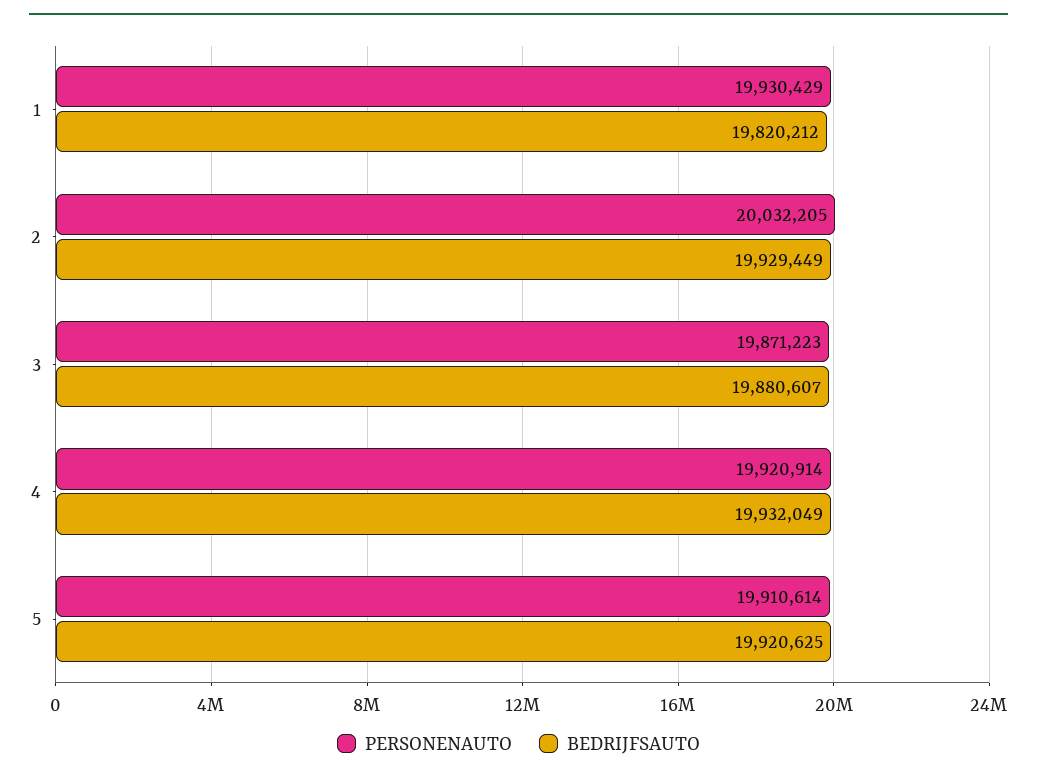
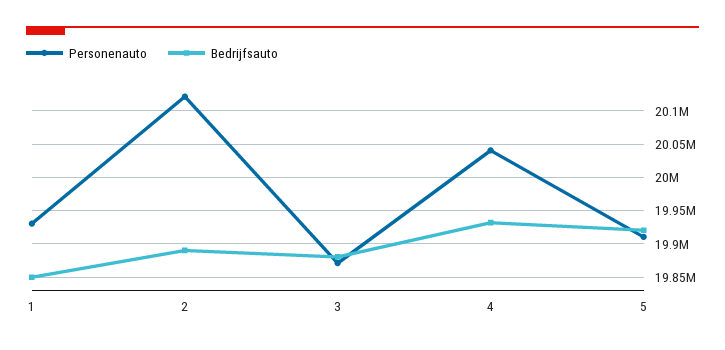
BEDRIJFSAUTO, 1: 19820212 -> 19850000
PERSONENAUTO, 2: 20032205 -> 20120000
BEDRIJFSAUTO, 2: 19929449 -> 19890000
PERSONENAUTO, 4: 19920914 -> 20040000

